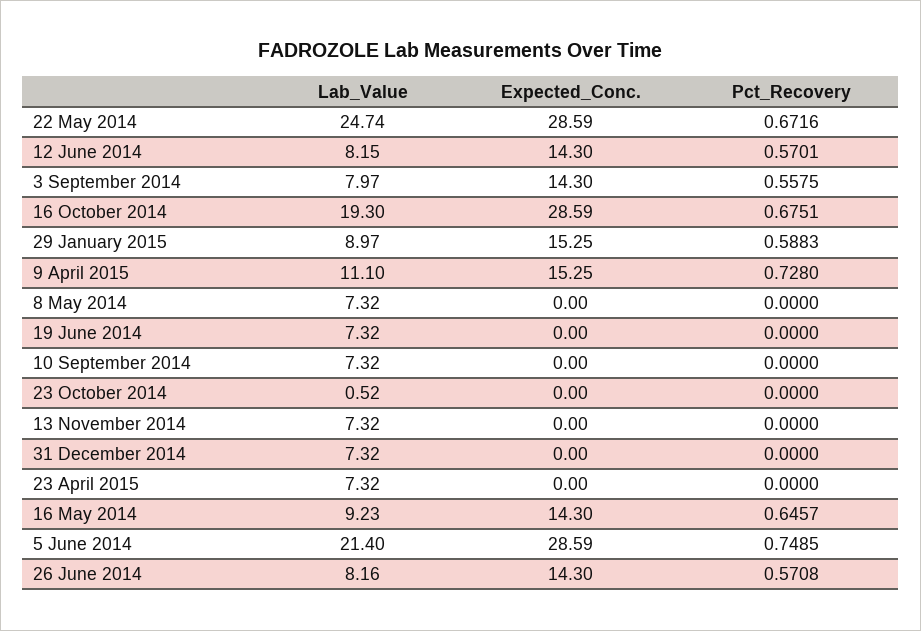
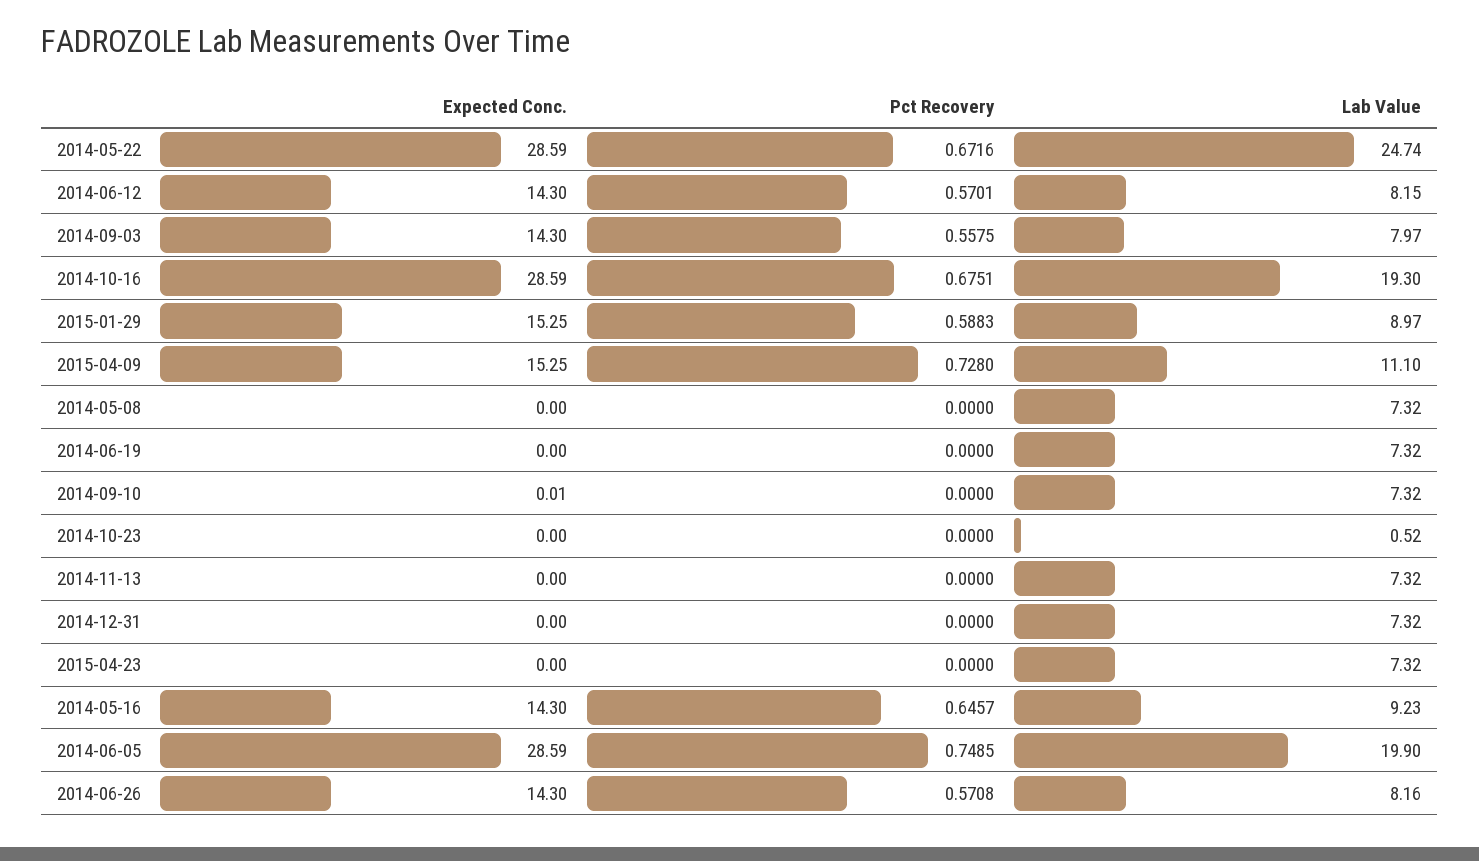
Expected_Conc., 10 September 2014: 0 -> 0.01
Lab_Value, 5 June 2014: 21.4 -> 19.9

